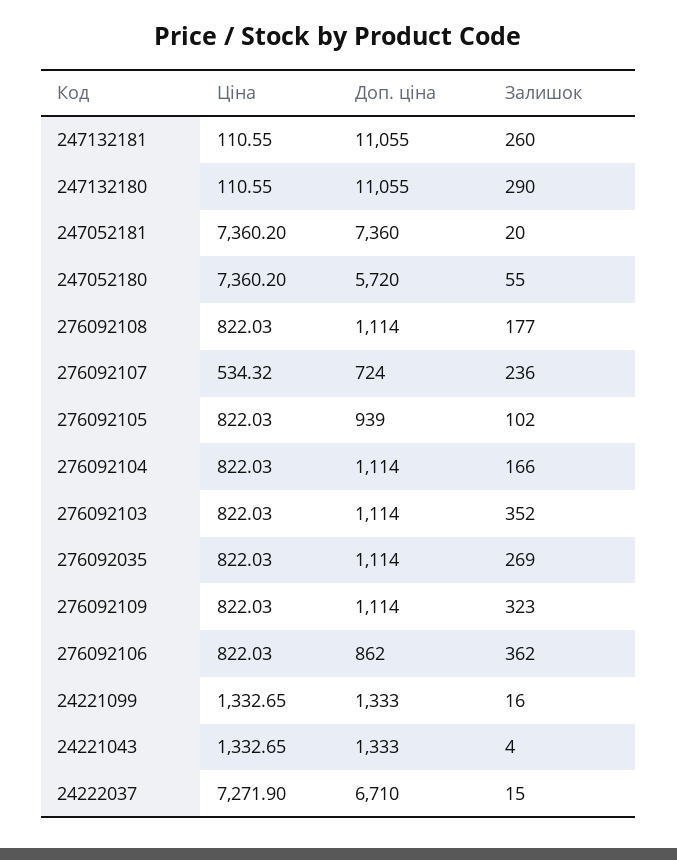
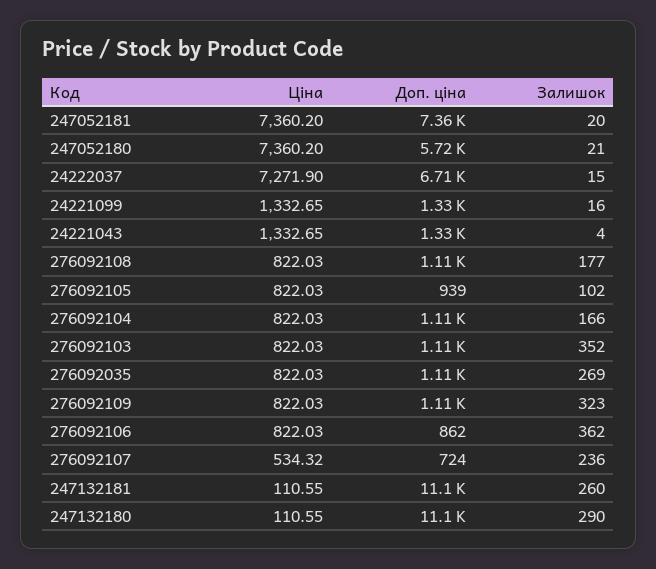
Залишок, 247052180: 55 -> 21

